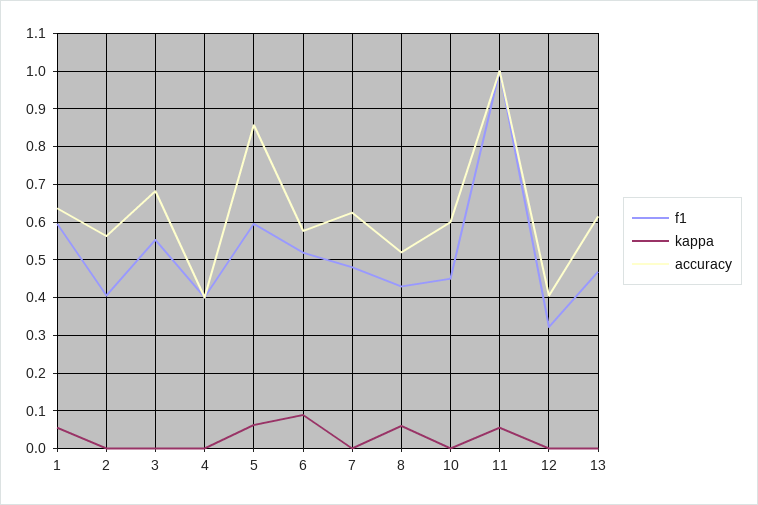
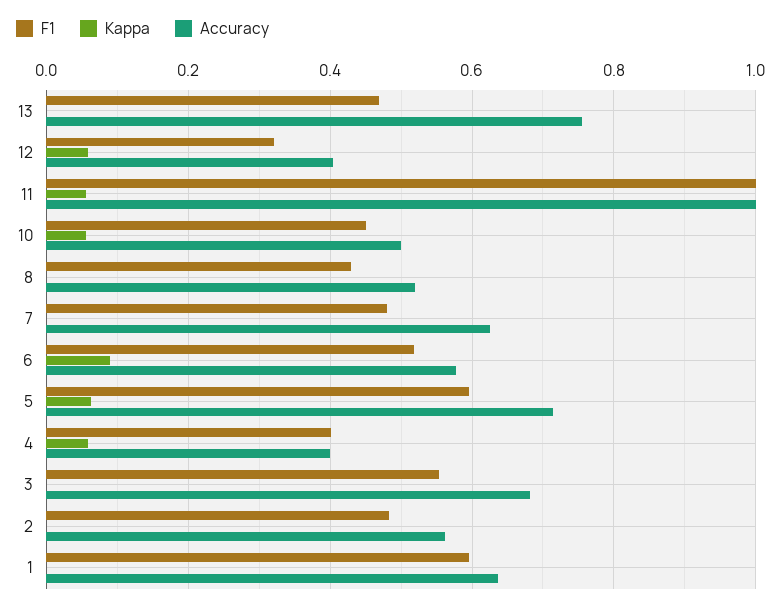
kappa, 1: 0.06 -> 0
f1, 2: 0.4 -> 0.48
kappa, 4: 0 -> 0.06
accuracy, 5: 0.86 -> 0.72
kappa, 8: 0.06 -> 0
kappa, 10: 0 -> 0.06
accuracy, 10: 0.6 -> 0.5
kappa, 12: 0 -> 0.06
accuracy, 13: 0.62 -> 0.76

